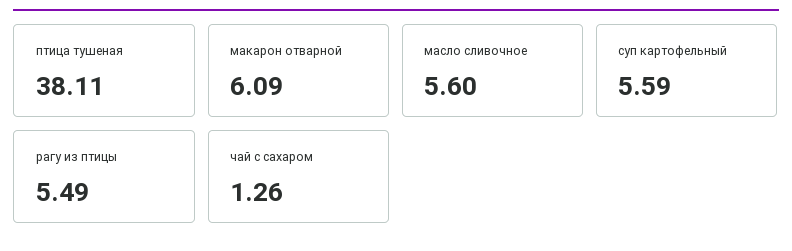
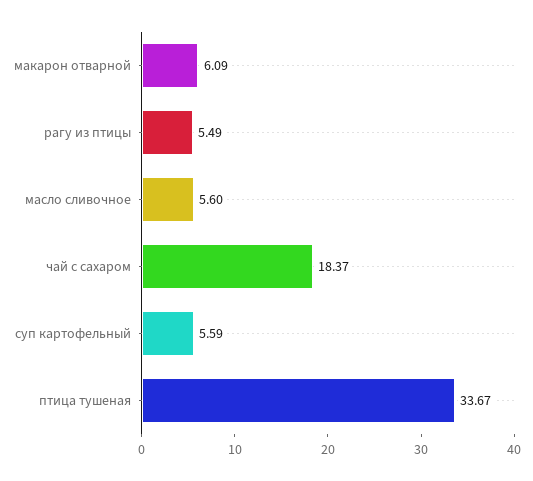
птица тушеная: 38.11 -> 33.67
чай с сахаром: 1.26 -> 18.37

